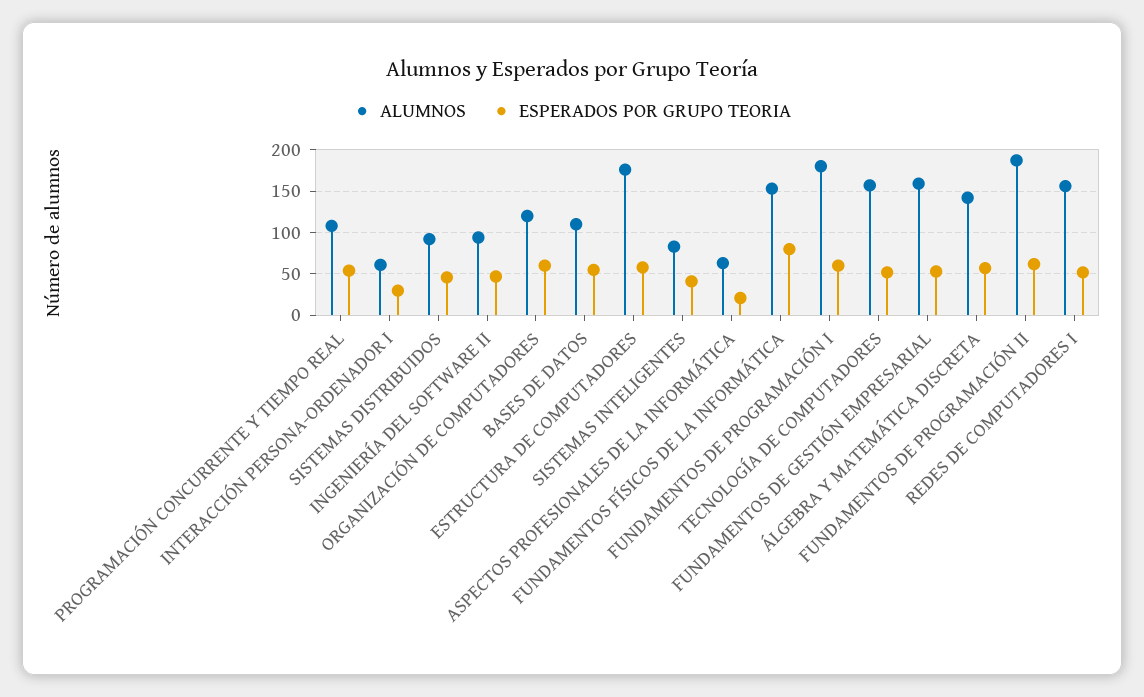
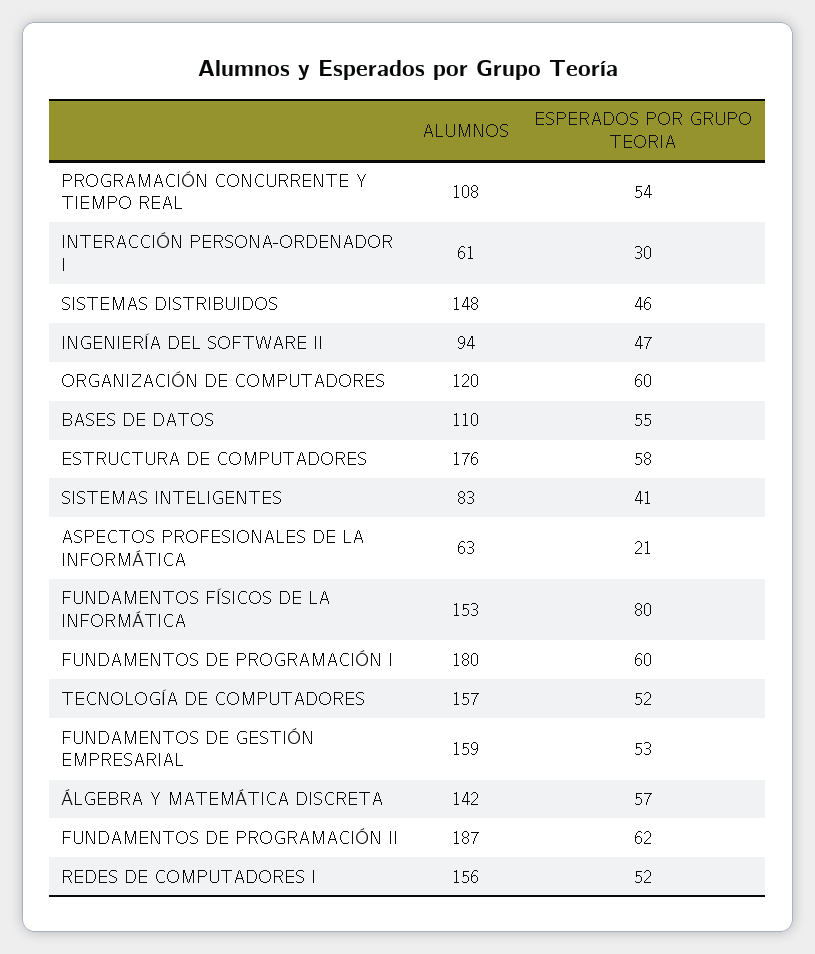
ALUMNOS, SISTEMAS DISTRIBUIDOS: 90 -> 148

